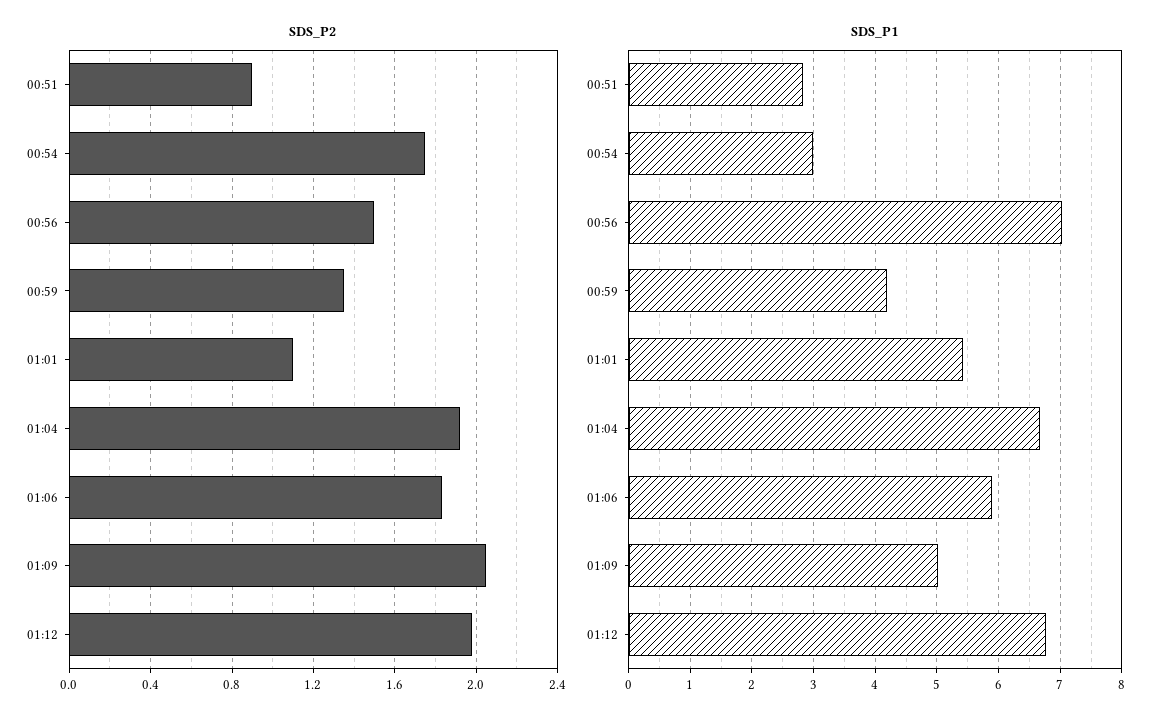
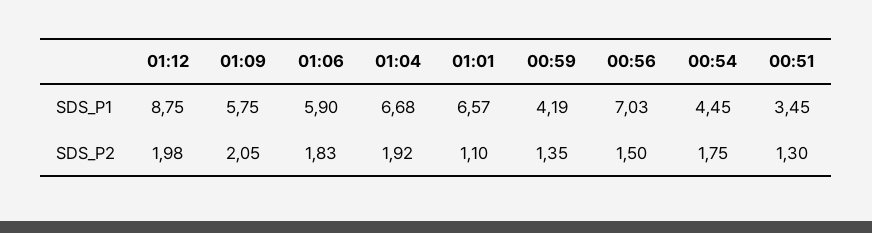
SDS_P2, 00:51: 0.9 -> 1.3
SDS_P1, 00:51: 2.8 -> 3.45
SDS_P1, 00:54: 3 -> 4.45
SDS_P1, 01:01: 5.4 -> 6.57
SDS_P1, 01:09: 5 -> 5.75
SDS_P1, 01:12: 6.8 -> 8.75

